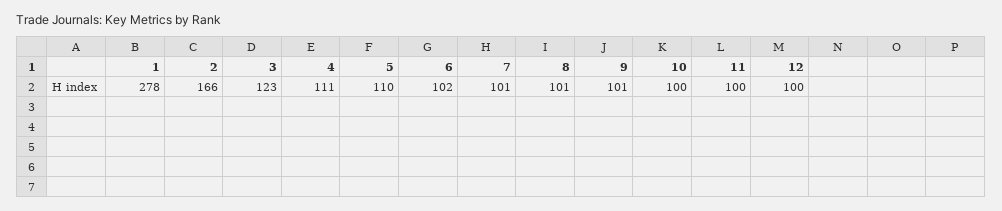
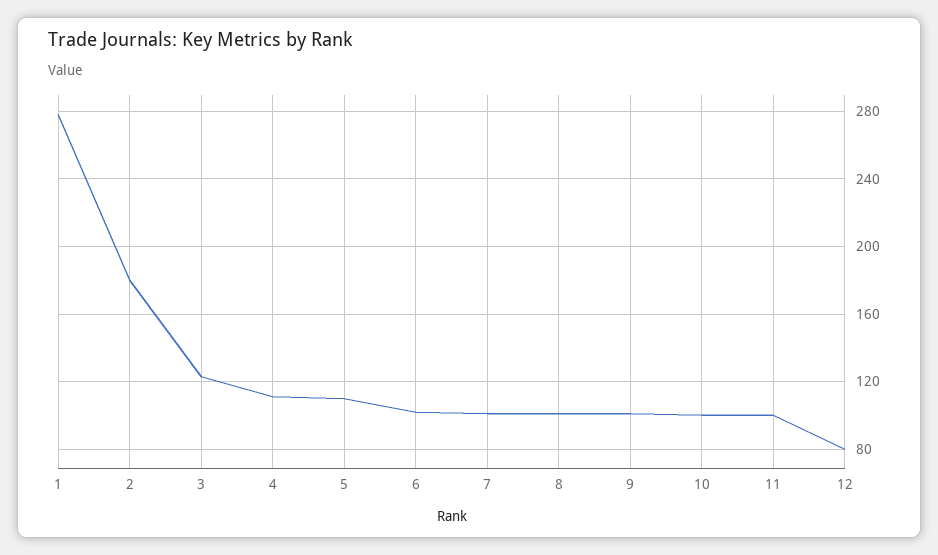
2: 166 -> 180
12: 100 -> 80

